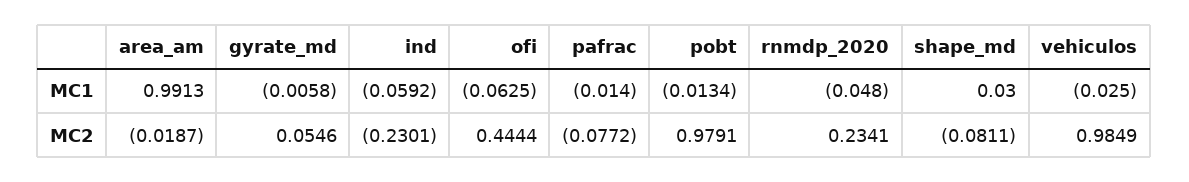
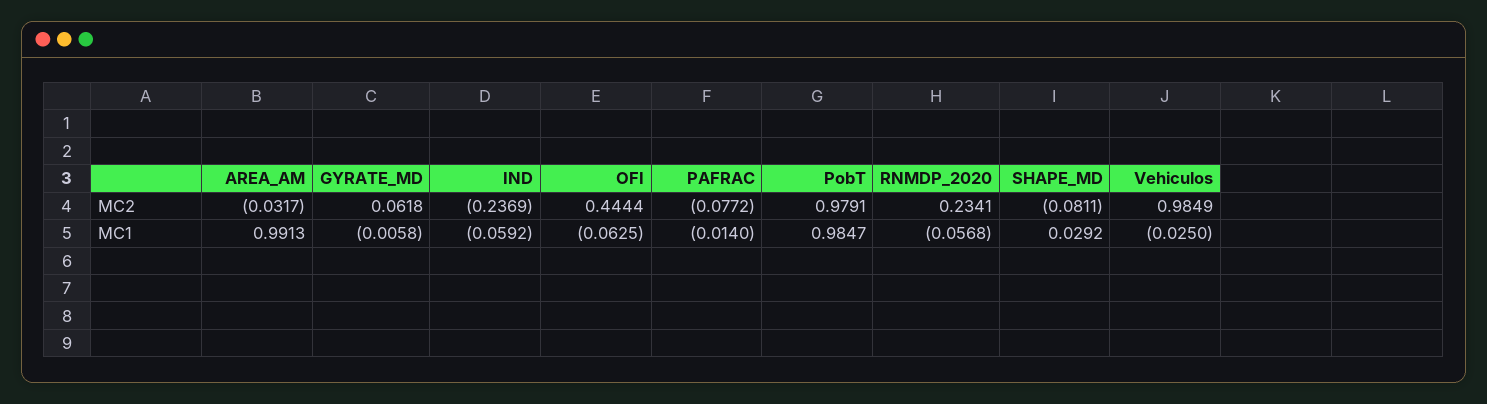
pobt, MC1: -0.0134 -> 0.9847
rnmdp_2020, MC1: -0.048 -> -0.0568
shape_md, MC1: 0.03 -> 0.0292
area_am, MC2: -0.0187 -> -0.0317
gyrate_md, MC2: 0.0546 -> 0.0618
ind, MC2: -0.2301 -> -0.2369

